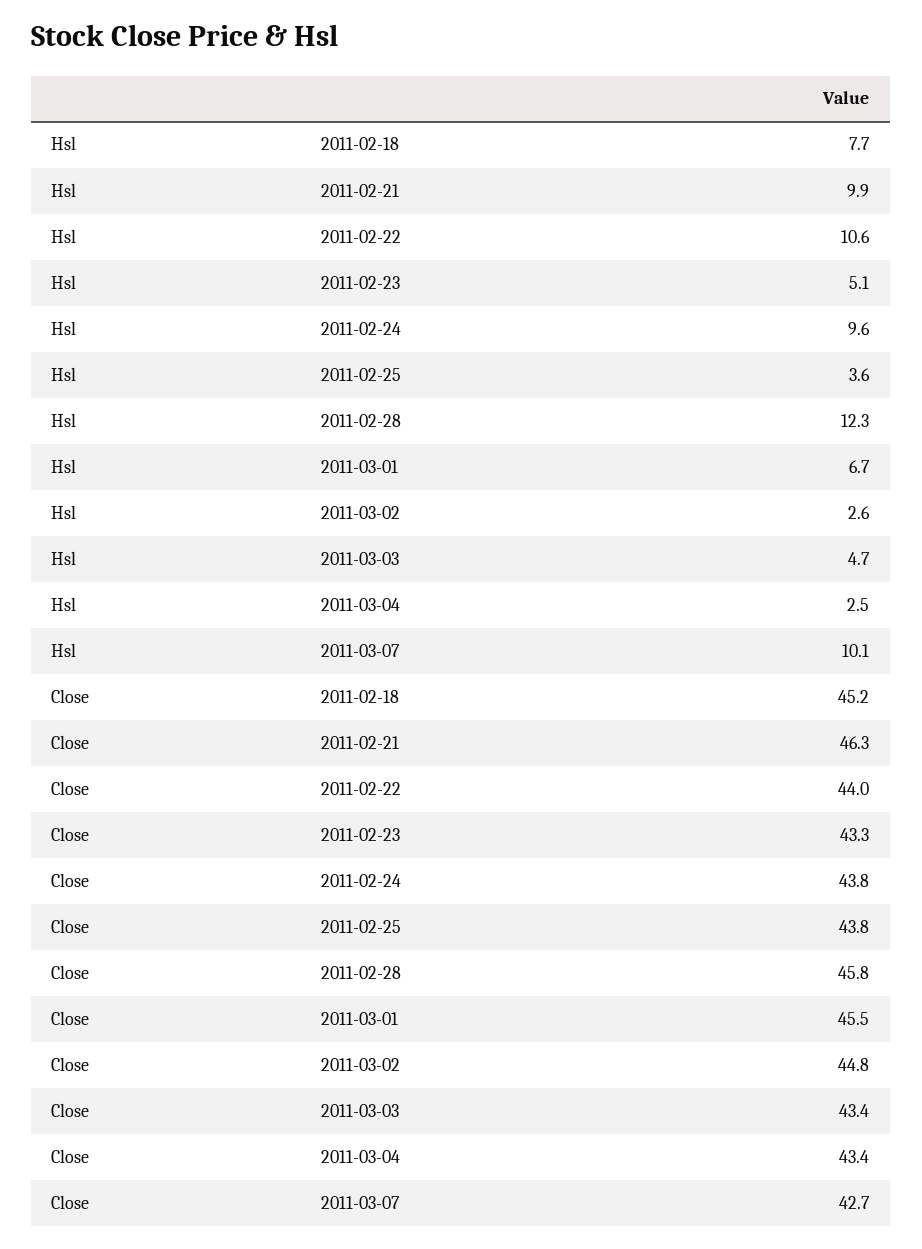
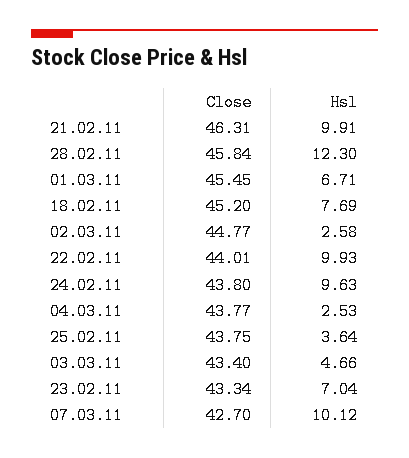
Hsl, 2011-02-22: 10.6 -> 9.93
Hsl, 2011-02-23: 5.1 -> 7.04
Close, 2011-03-04: 43.4 -> 43.77

